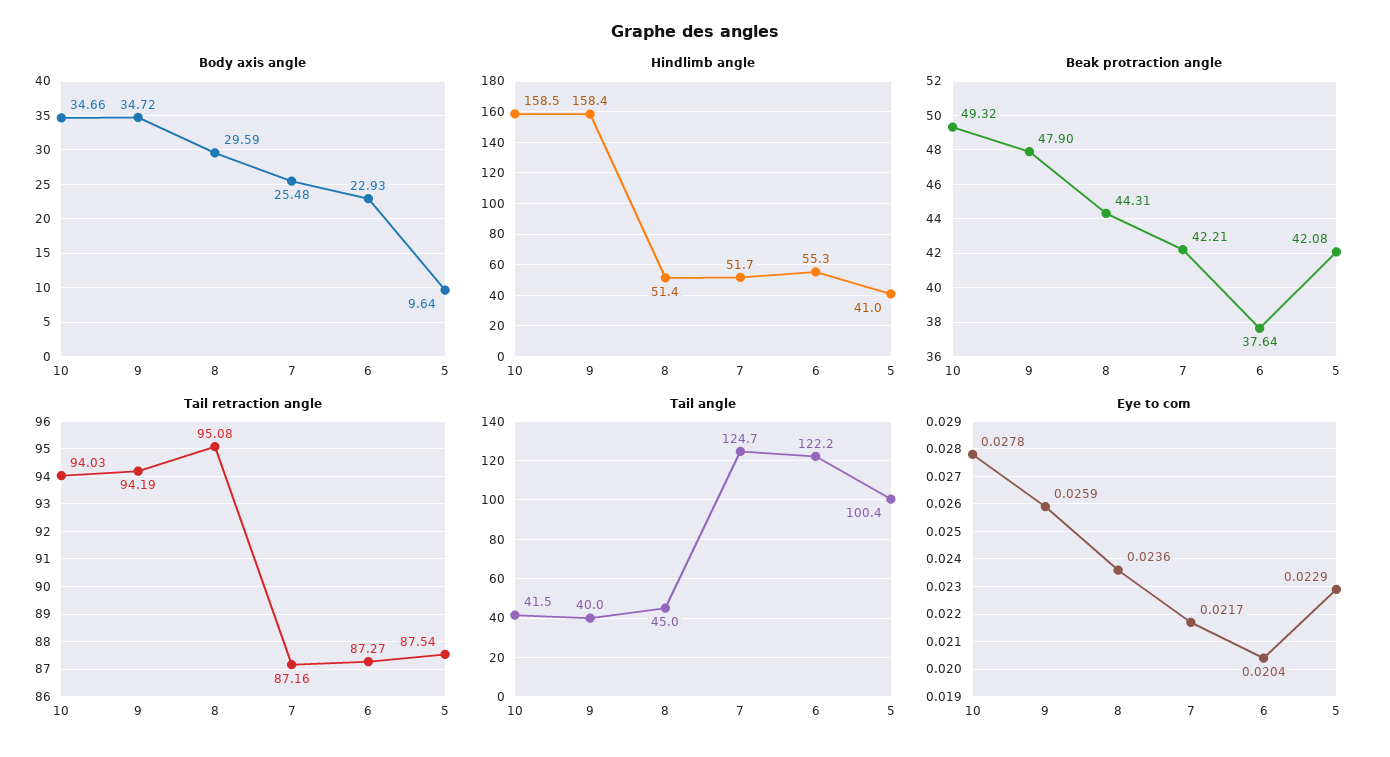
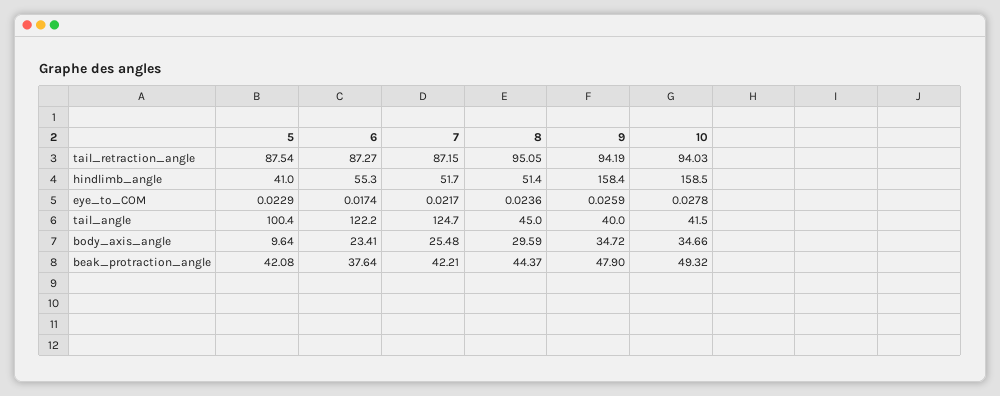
Body axis angle, 6: 22.93 -> 23.41
Beak protraction angle, 8: 44.31 -> 44.37
Tail retraction angle, 8: 95.08 -> 95.05
Tail retraction angle, 7: 87.16 -> 87.15
Eye to com, 6: 0.0204 -> 0.0174

